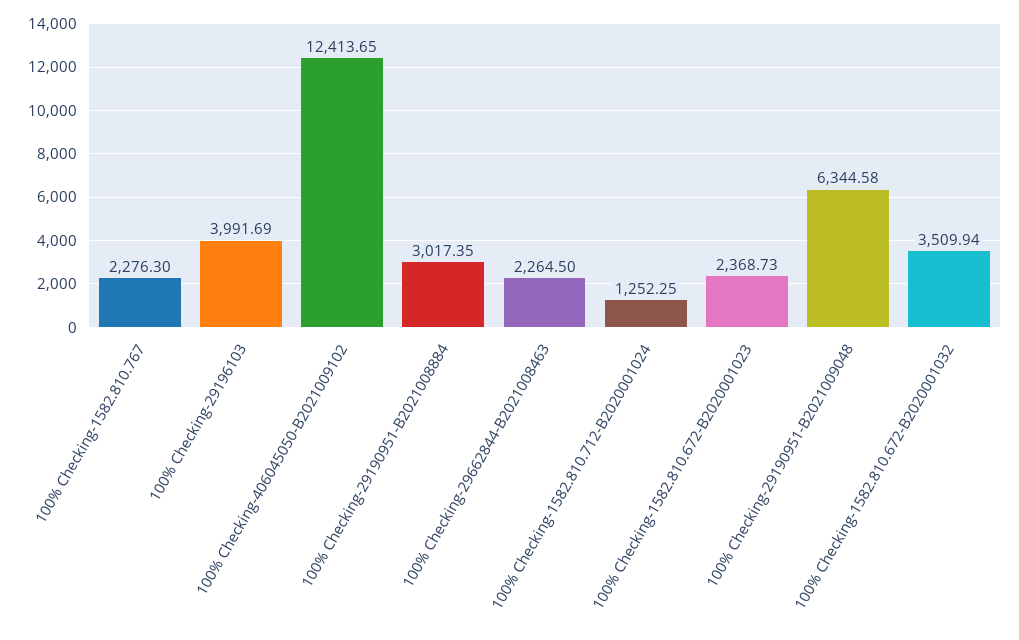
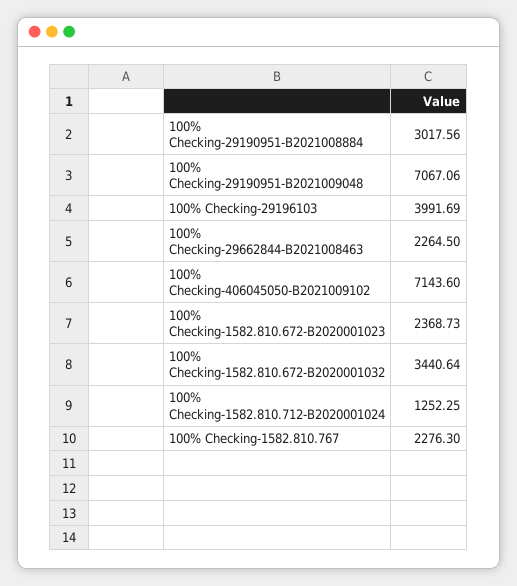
100% Checking-406045050-B2021009102: 12413.65 -> 7143.6
100% Checking-29190951-B2021008884: 3017.35 -> 3017.56
100% Checking-29190951-B2021009048: 6344.58 -> 7067.06
100% Checking-1582.810.672-B2020001032: 3509.94 -> 3440.64

